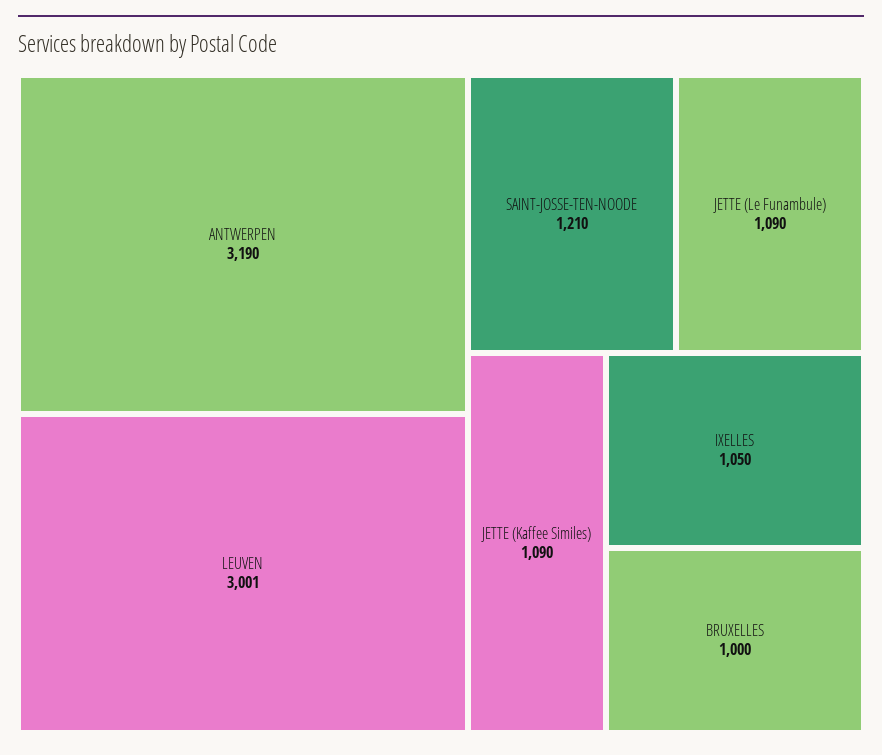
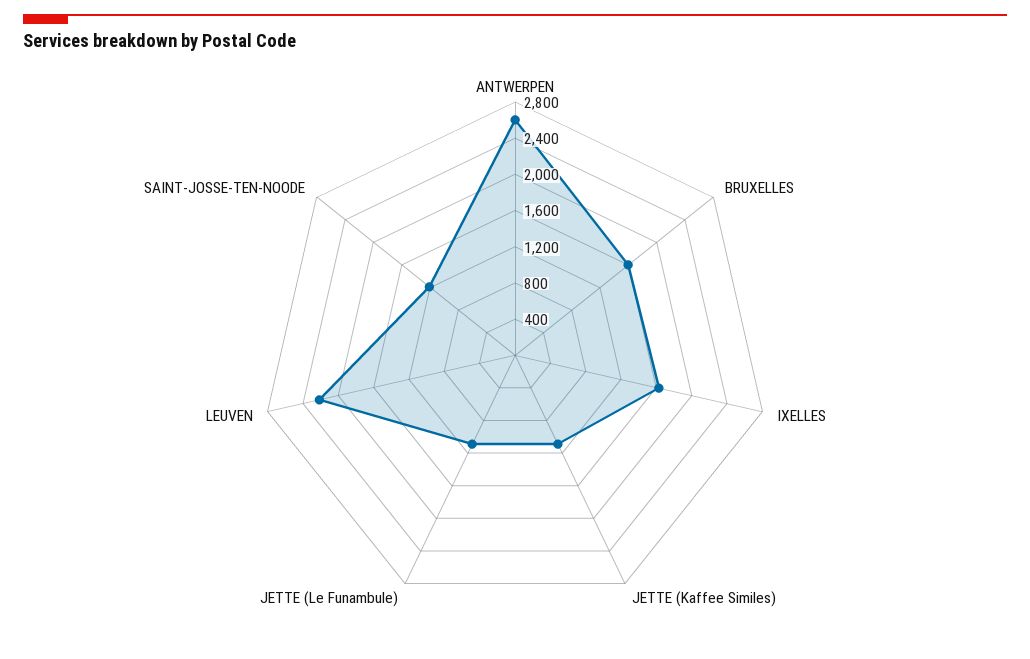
ANTWERPEN: 3190 -> 2600
LEUVEN: 3001 -> 2200
IXELLES: 1050 -> 1600
BRUXELLES: 1000 -> 1600

